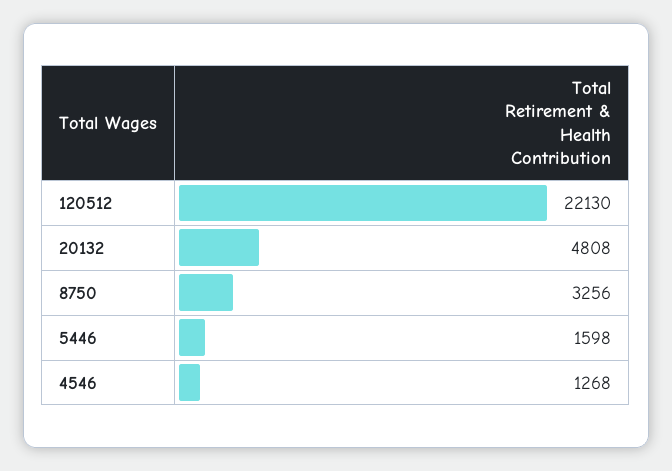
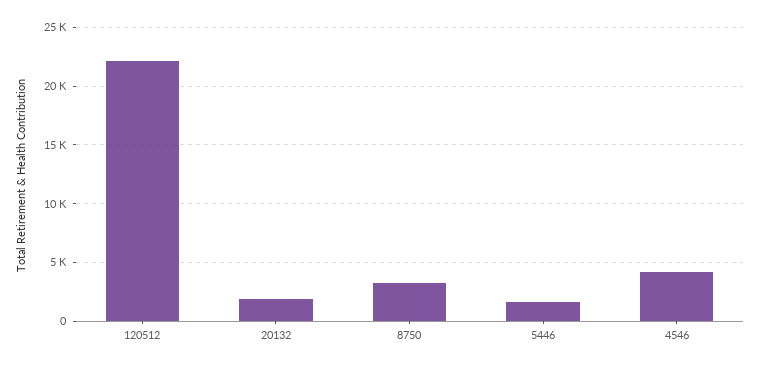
20132: 4808 -> 2000
4546: 1268 -> 4000

